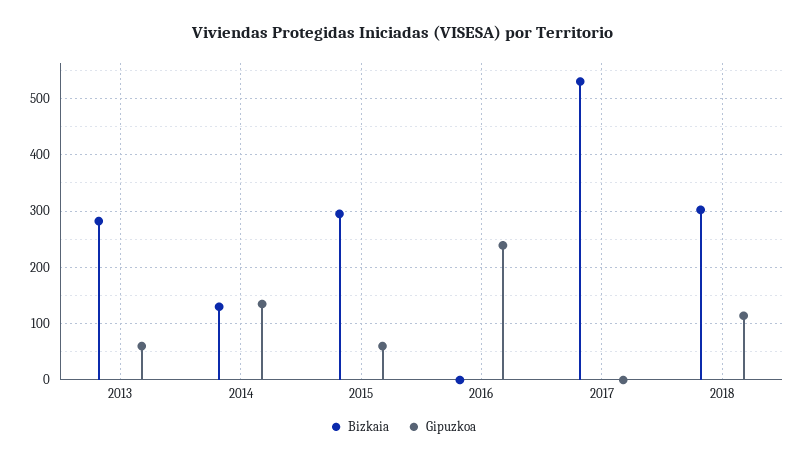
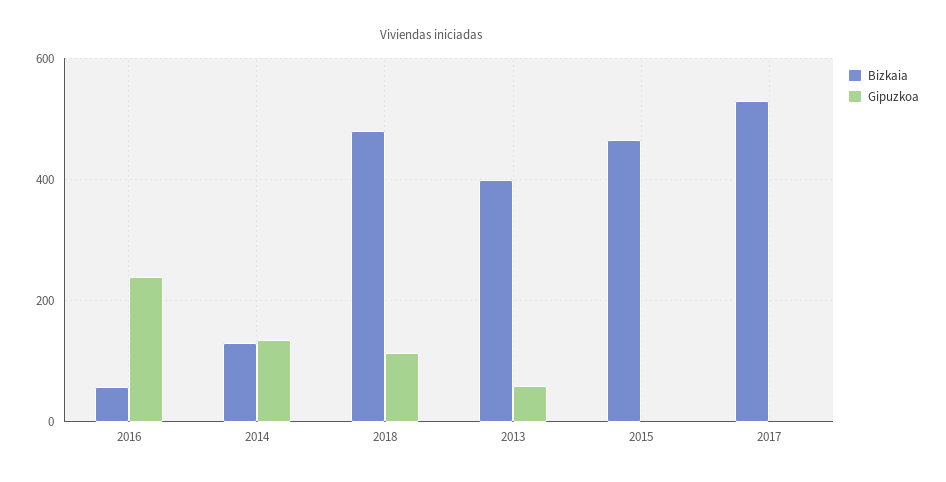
Bizkaia, 2013: 280 -> 400
Bizkaia, 2015: 300 -> 460
Gipuzkoa, 2015: 60 -> 0
Bizkaia, 2016: 0 -> 60
Bizkaia, 2018: 300 -> 480

